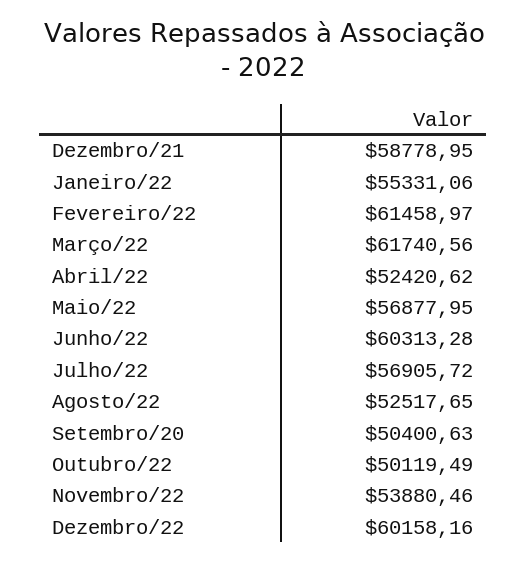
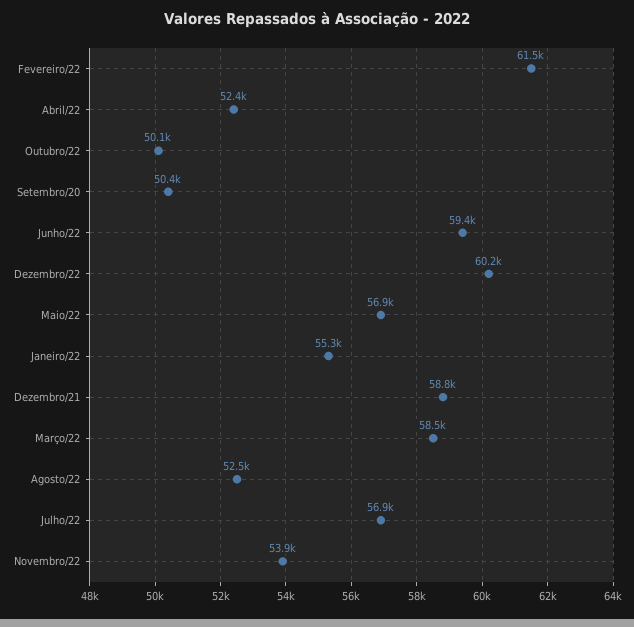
Março/22: 61740.56 -> 58500
Junho/22: 60313.28 -> 59400

